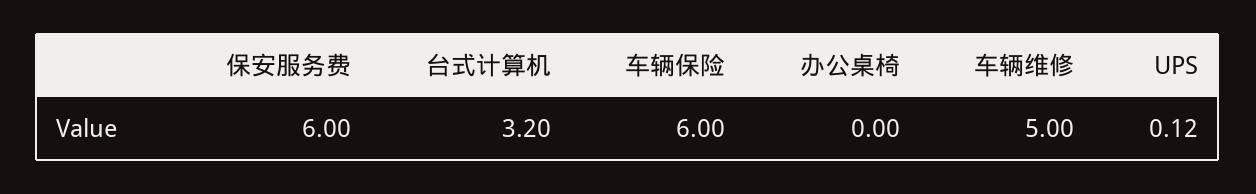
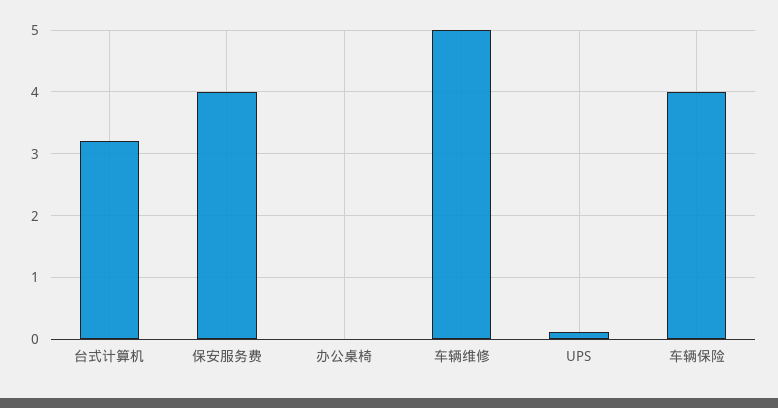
保安服务费: 6 -> 4
车辆保险: 6 -> 4

